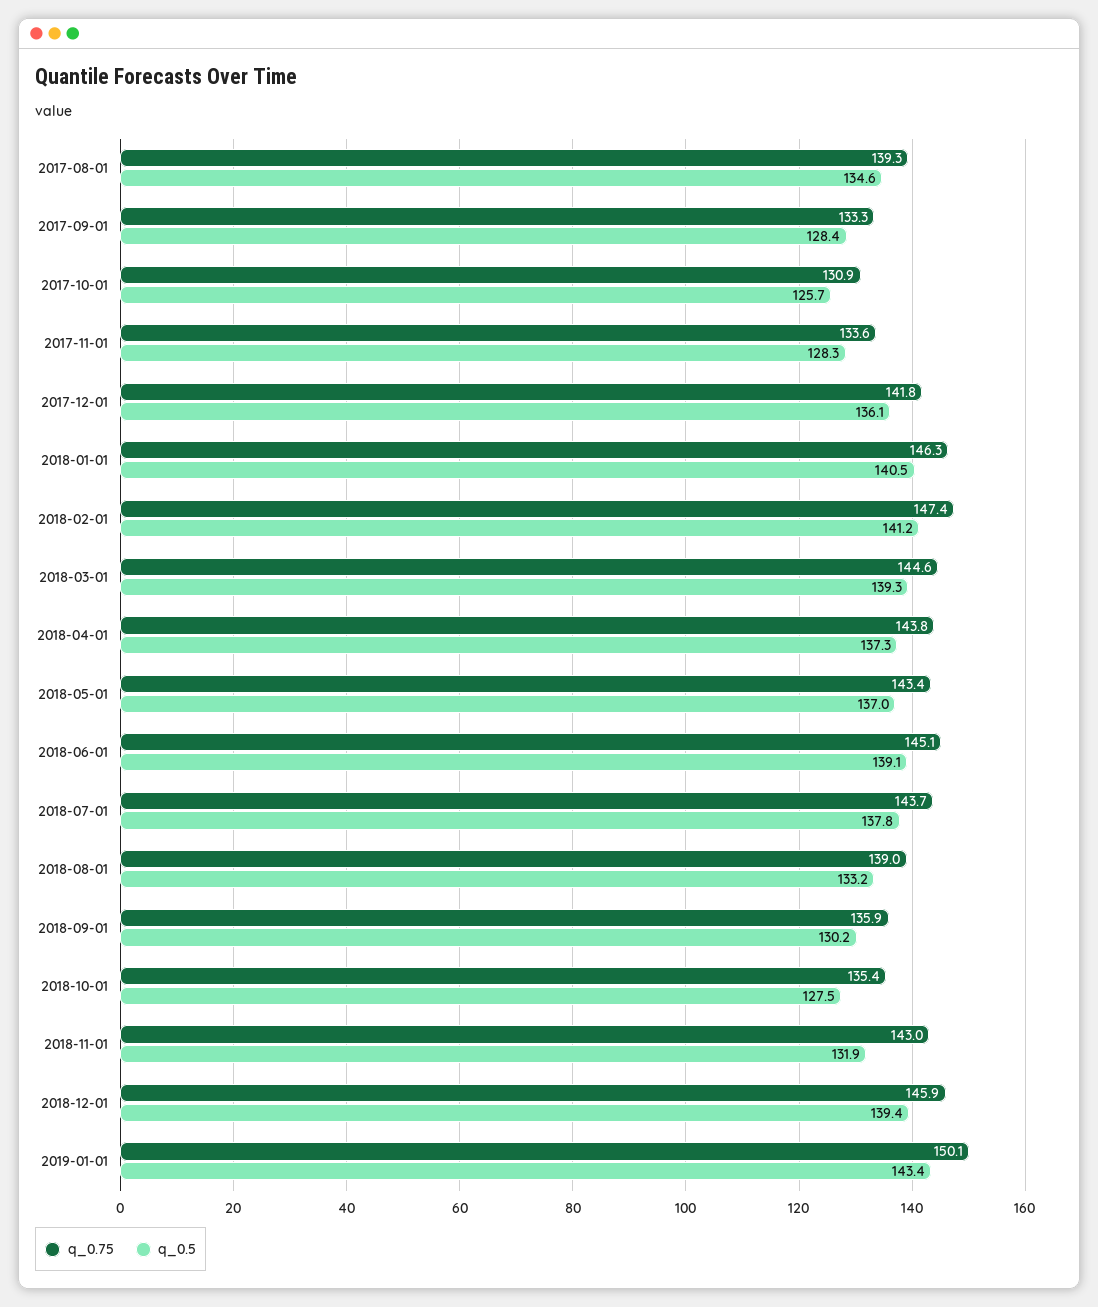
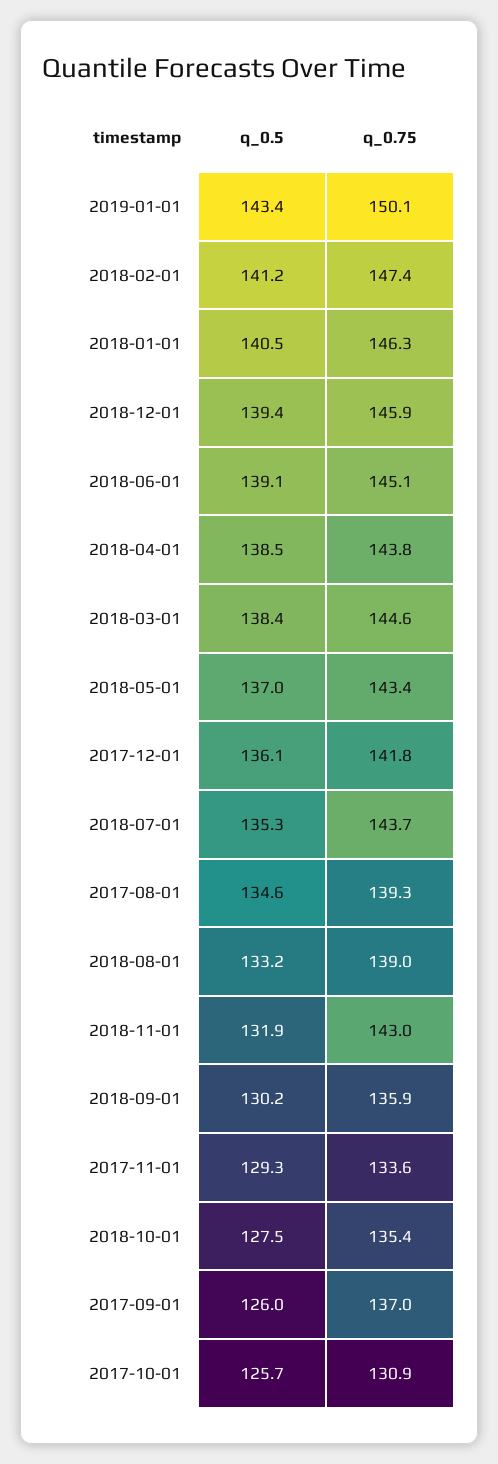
q_0.75, 2017-09-01: 133.3 -> 137
q_0.5, 2017-09-01: 128.4 -> 126
q_0.5, 2017-11-01: 128.3 -> 129.3
q_0.5, 2018-03-01: 139.3 -> 138.4
q_0.5, 2018-04-01: 137.3 -> 138.5
q_0.5, 2018-07-01: 137.8 -> 135.3

